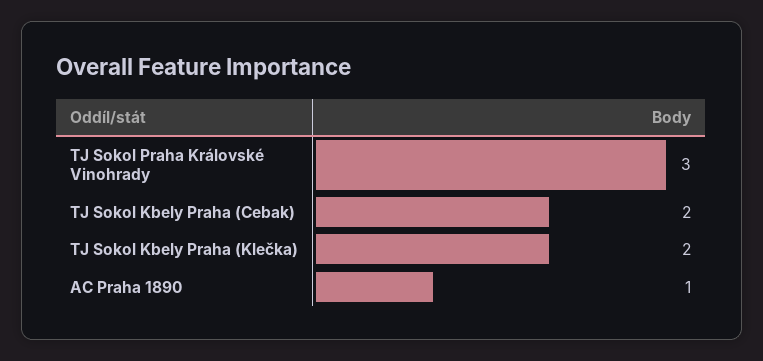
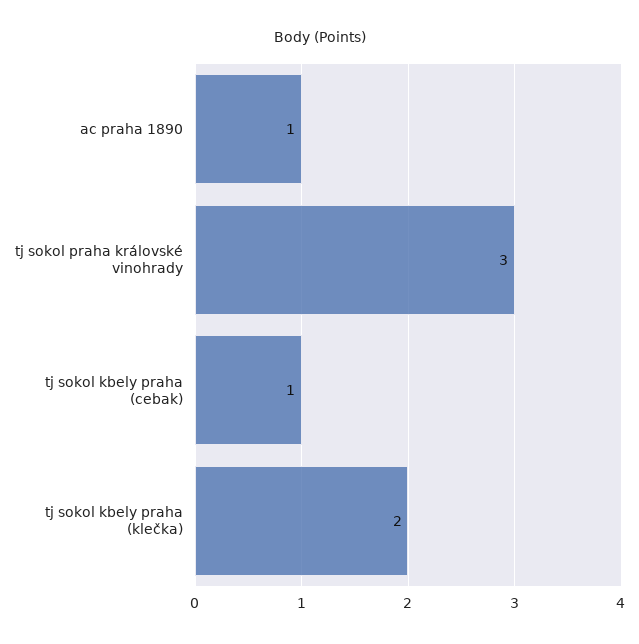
TJ Sokol Kbely Praha (Cebak): 2 -> 1

